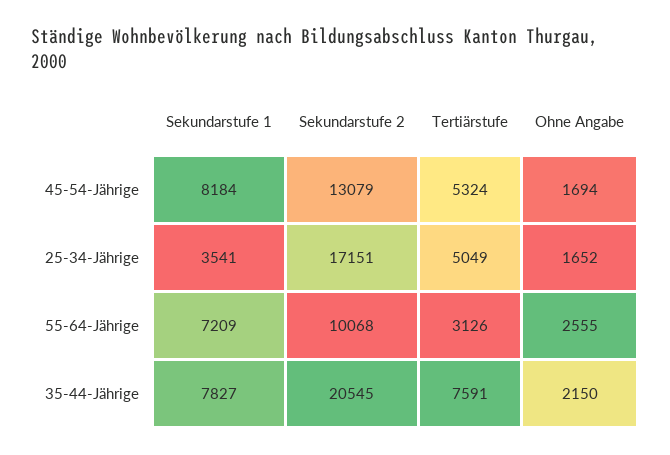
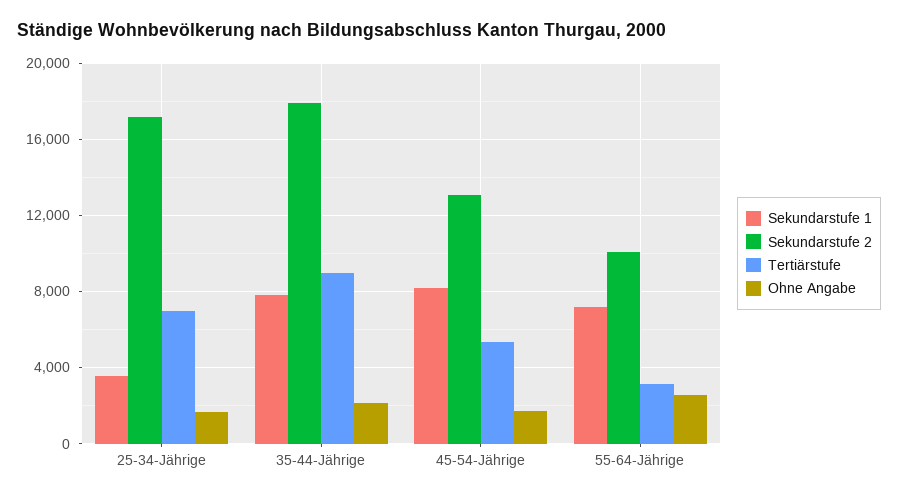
Tertiärstufe, 25-34-Jährige: 5049 -> 7000
Sekundarstufe 2, 35-44-Jährige: 20545 -> 18000
Tertiärstufe, 35-44-Jährige: 7591 -> 9000

